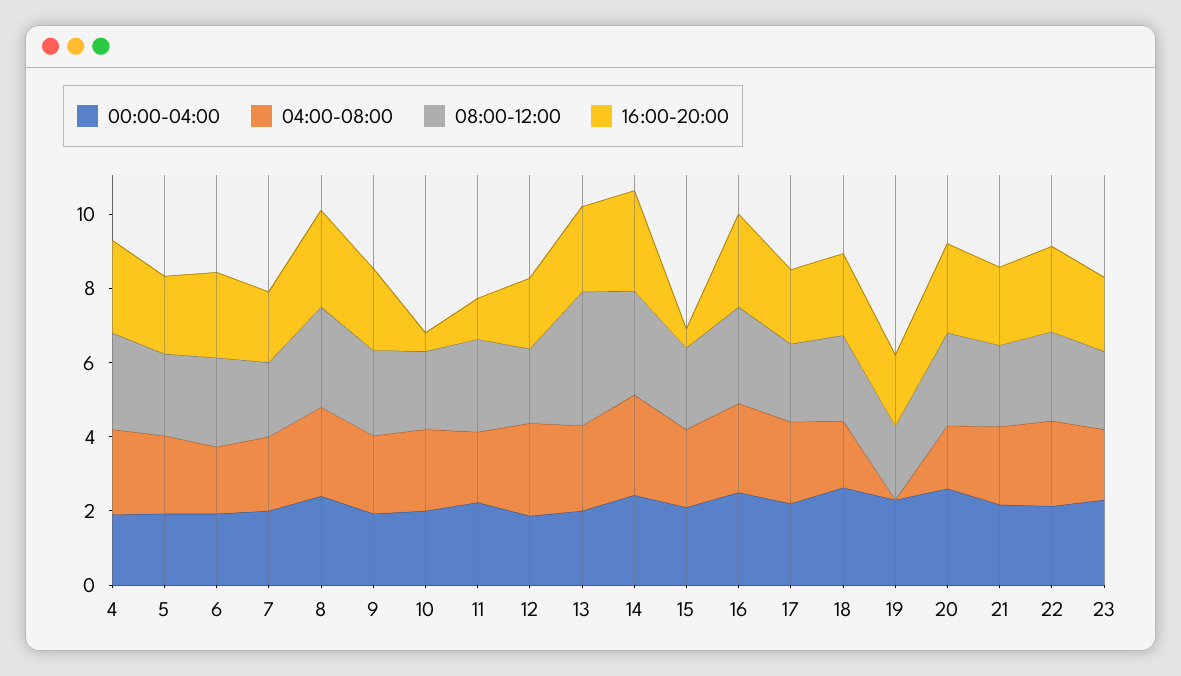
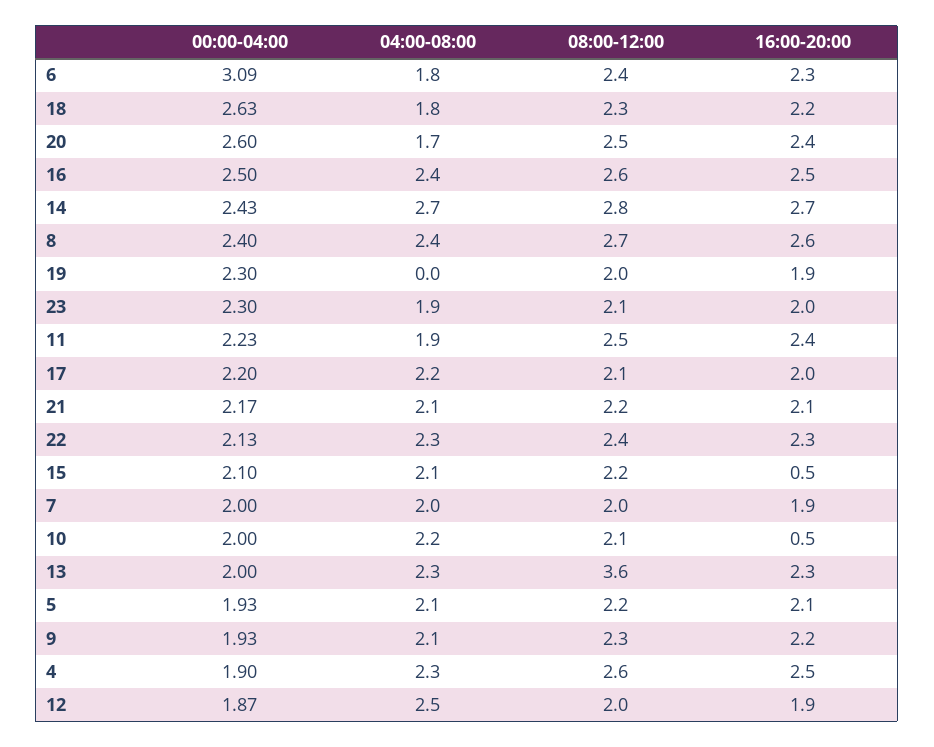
00:00-04:00, 6: 2 -> 3.09
16:00-20:00, 11: 1 -> 2.4

